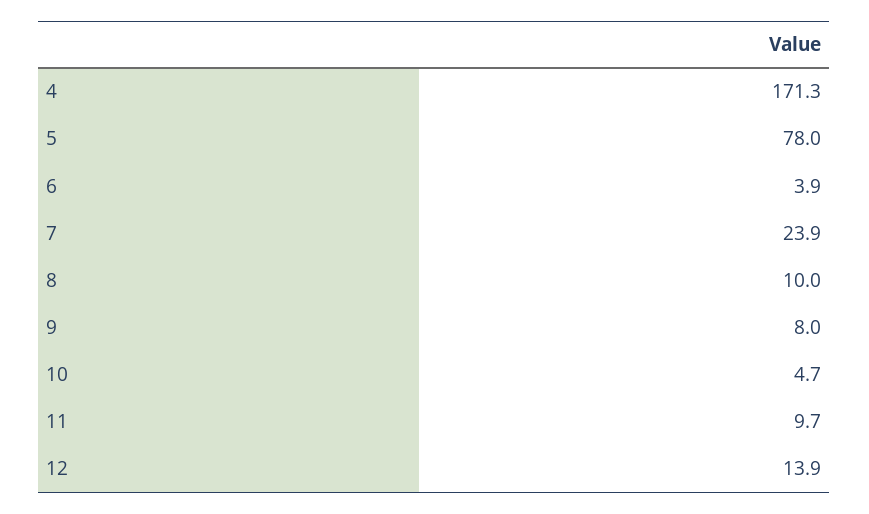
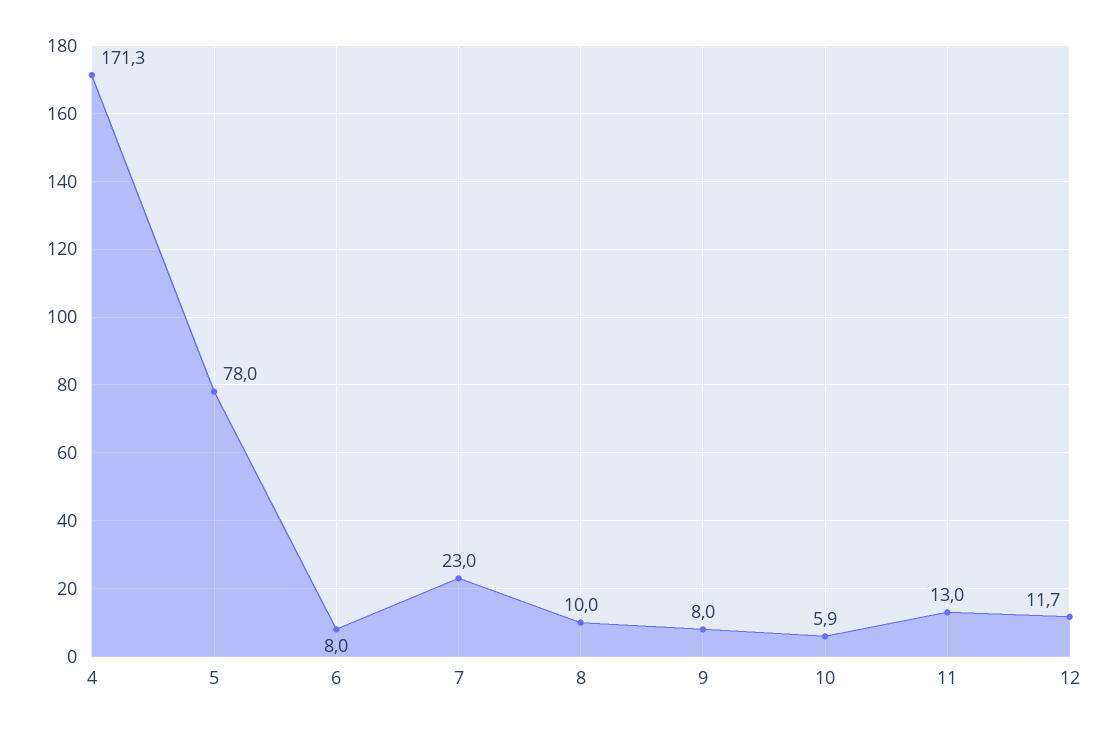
6: 3.9 -> 8
7: 23.9 -> 23
10: 4.7 -> 5.9
11: 9.7 -> 13
12: 13.9 -> 11.7

